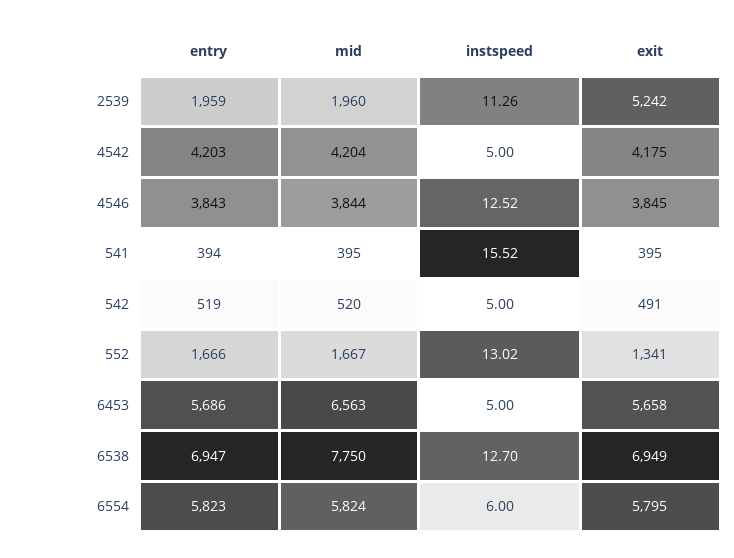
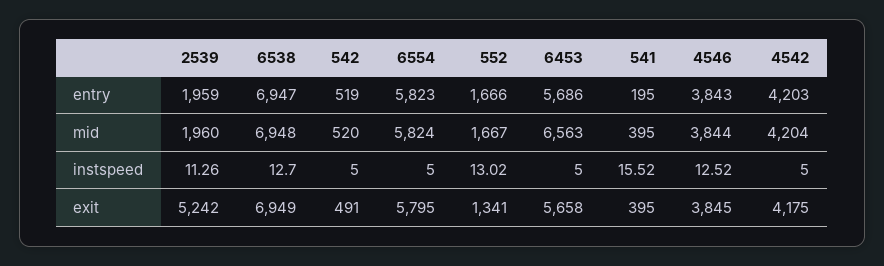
entry, 541: 394 -> 195
mid, 6538: 7750 -> 6948
instspeed, 6554: 6 -> 5

